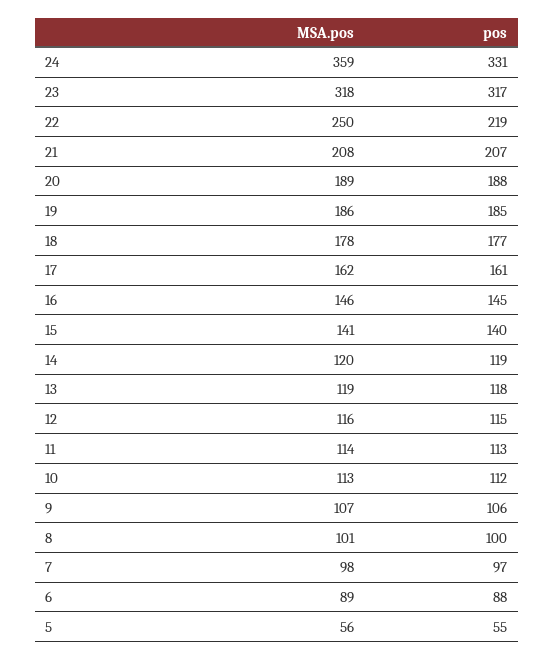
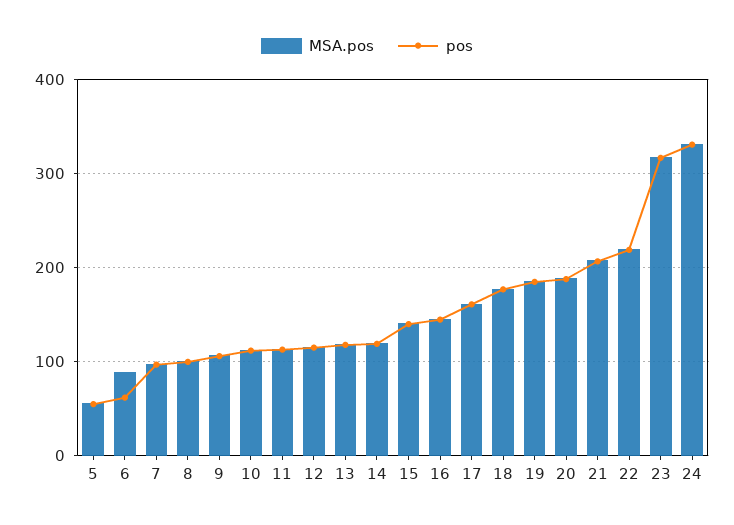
MSA.pos, 24: 359 -> 330
MSA.pos, 22: 250 -> 220
pos, 6: 88 -> 60

